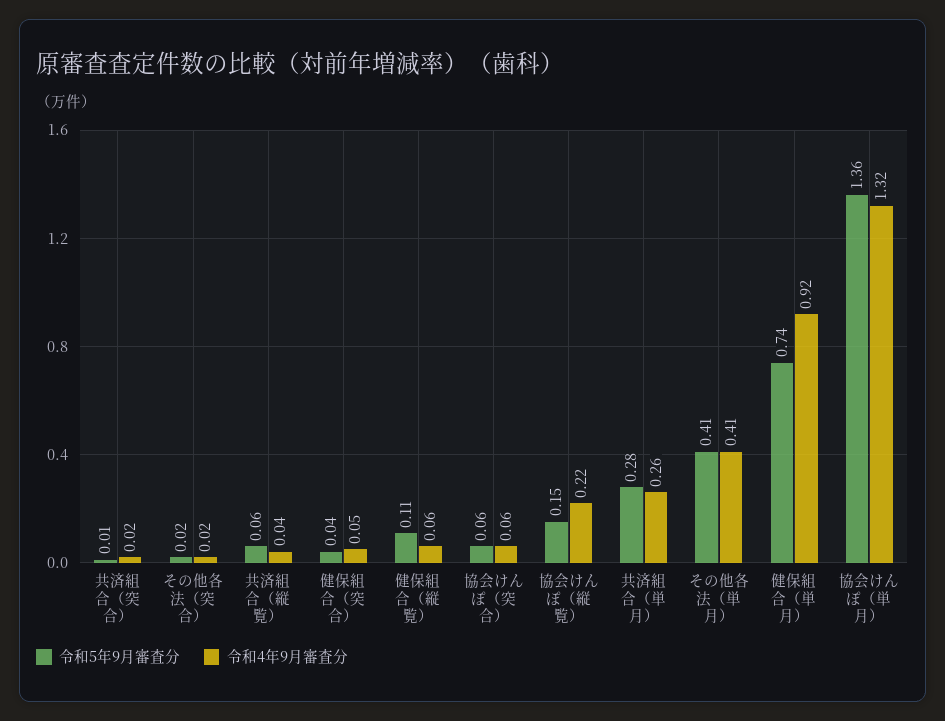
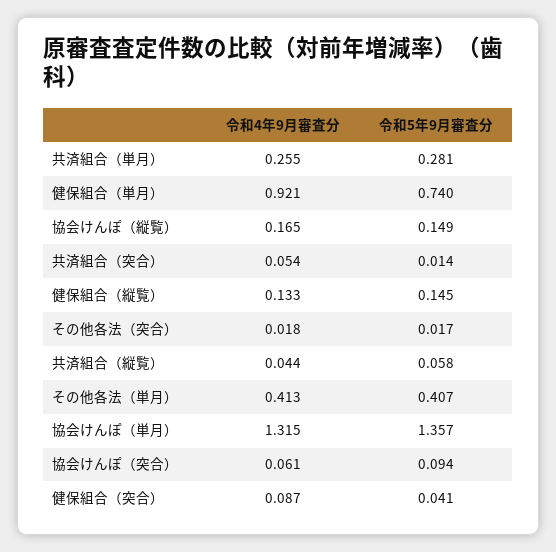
令和4年9月審査分, 共済組合（突合）: 0.02 -> 0.054
令和4年9月審査分, 健保組合（突合）: 0.05 -> 0.087
令和5年9月審査分, 健保組合（縦覧）: 0.11 -> 0.145
令和4年9月審査分, 健保組合（縦覧）: 0.06 -> 0.133
令和5年9月審査分, 協会けんぽ（突合）: 0.06 -> 0.094
令和4年9月審査分, 協会けんぽ（縦覧）: 0.22 -> 0.165

